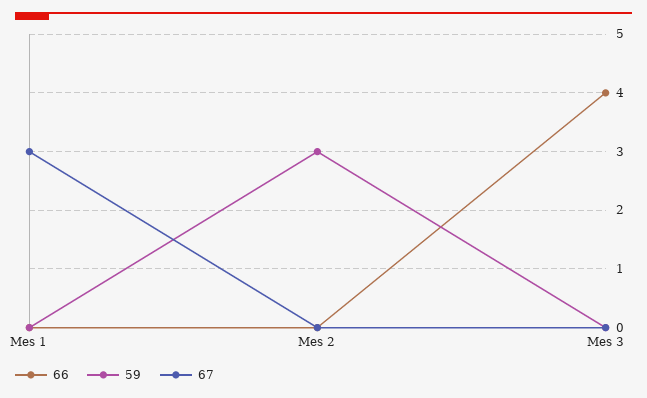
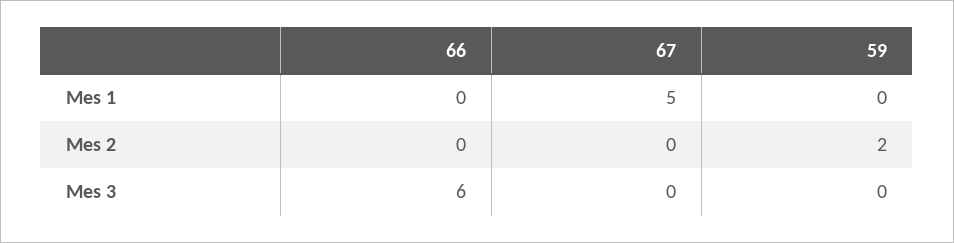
67, Mes 1: 3 -> 5
59, Mes 2: 3 -> 2
66, Mes 3: 4 -> 6

